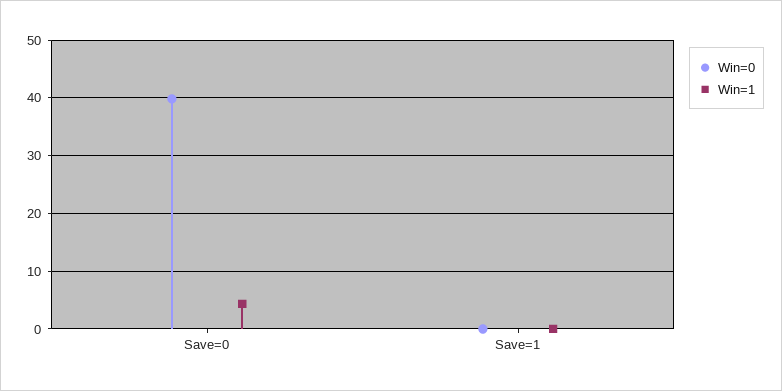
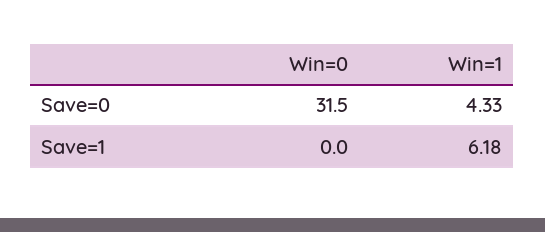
Win=0, Save=0: 40 -> 31.5
Win=1, Save=1: 0 -> 6.18

